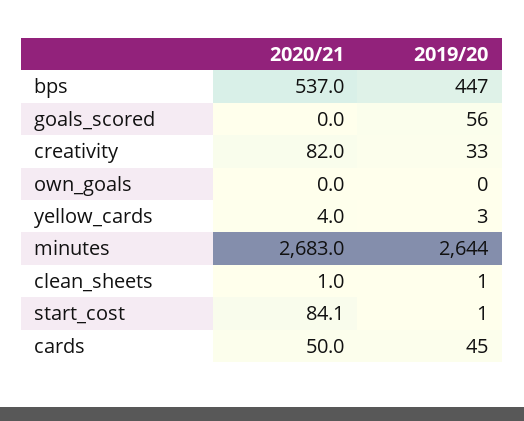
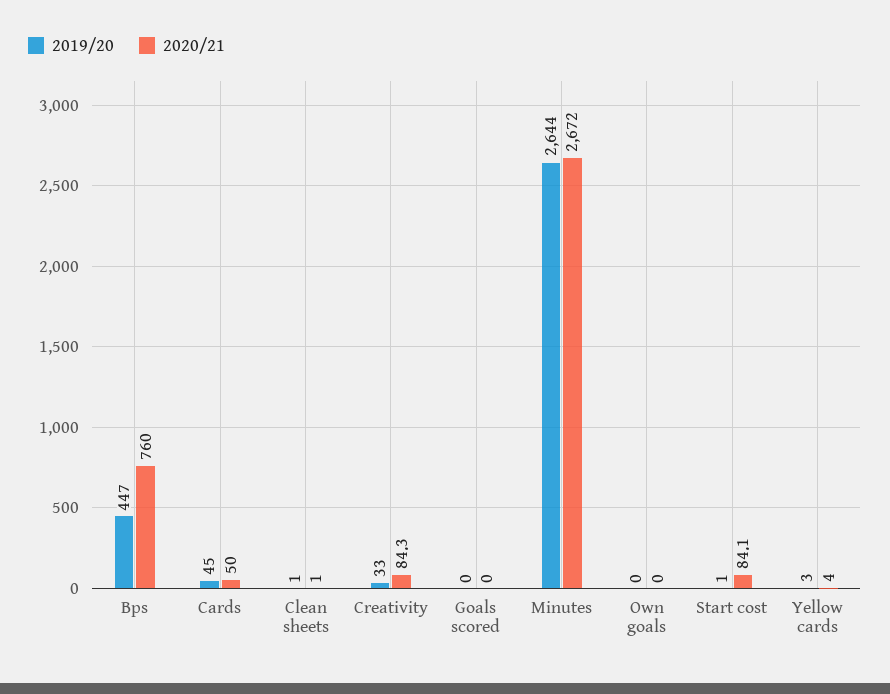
2020/21, bps: 537 -> 760
2019/20, goals_scored: 56 -> 0
2020/21, creativity: 82 -> 84.3
2020/21, minutes: 2683 -> 2672

